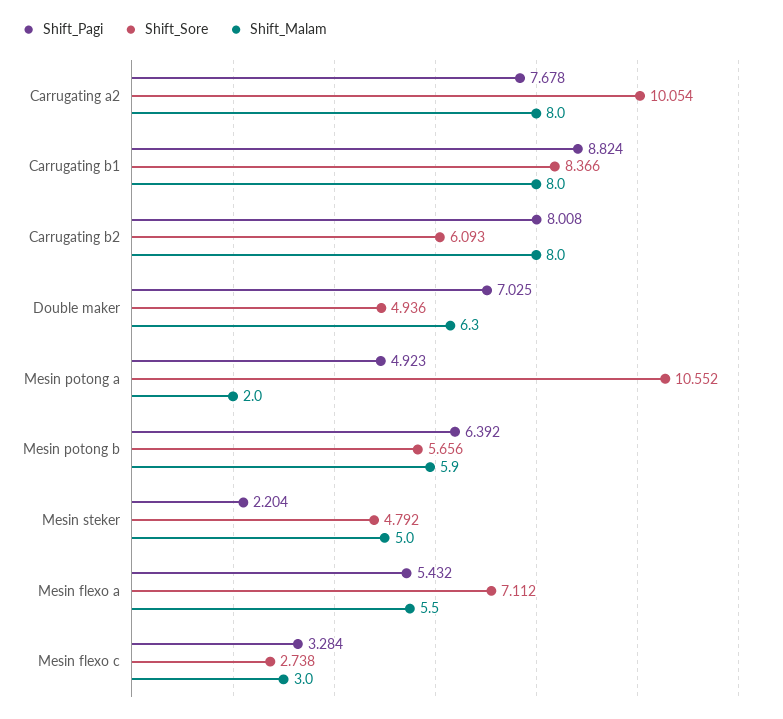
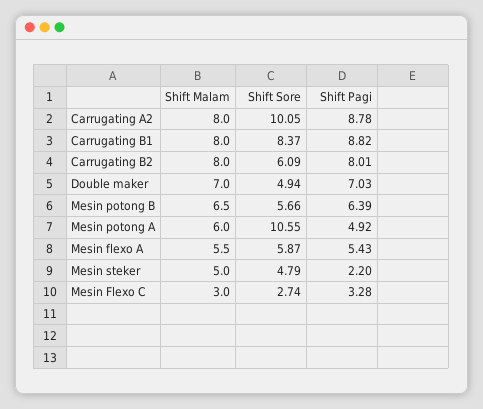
Shift_Pagi, Carrugating a2: 7.678 -> 8.78
Shift_Malam, Double maker: 6.3 -> 7
Shift_Malam, Mesin potong a: 2 -> 6
Shift_Malam, Mesin potong b: 5.9 -> 6.5
Shift_Sore, Mesin flexo a: 7.112 -> 5.87

